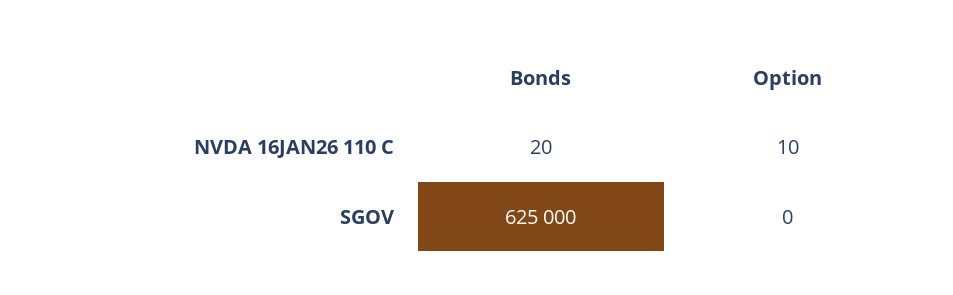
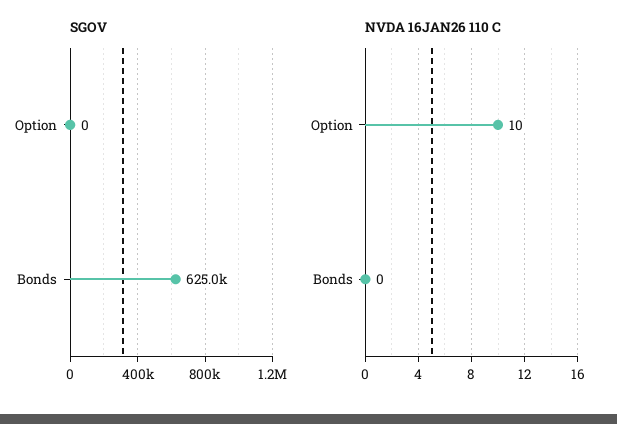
NVDA 16JAN26 110 C, Bonds: 20 -> 0

